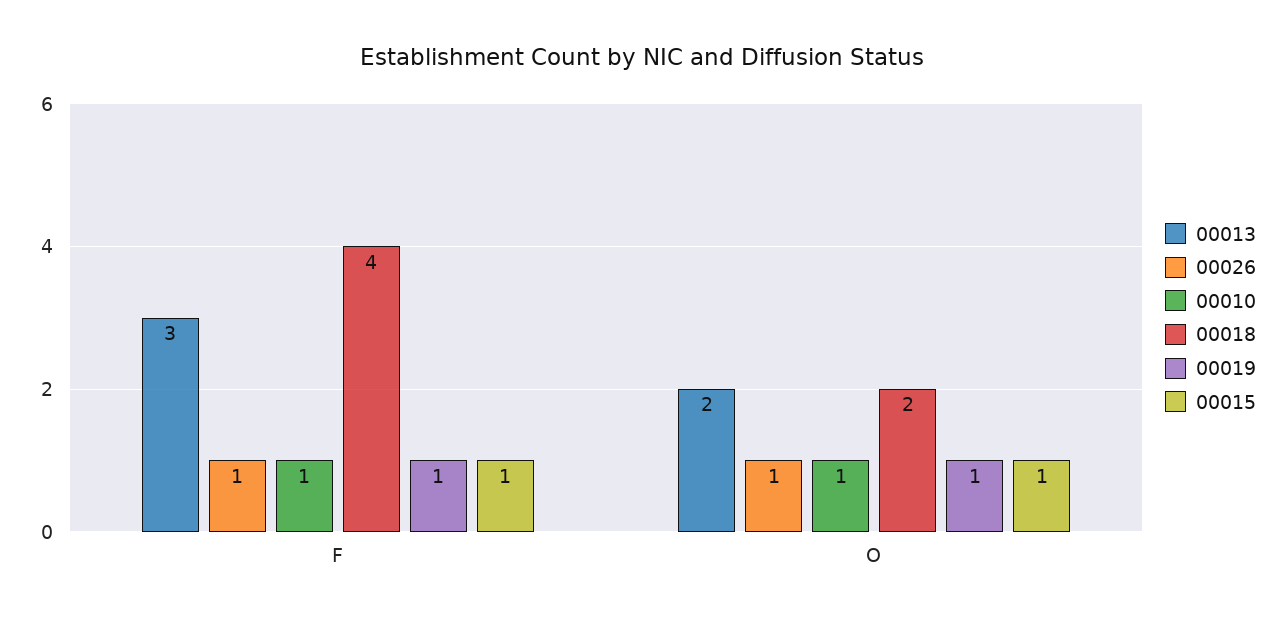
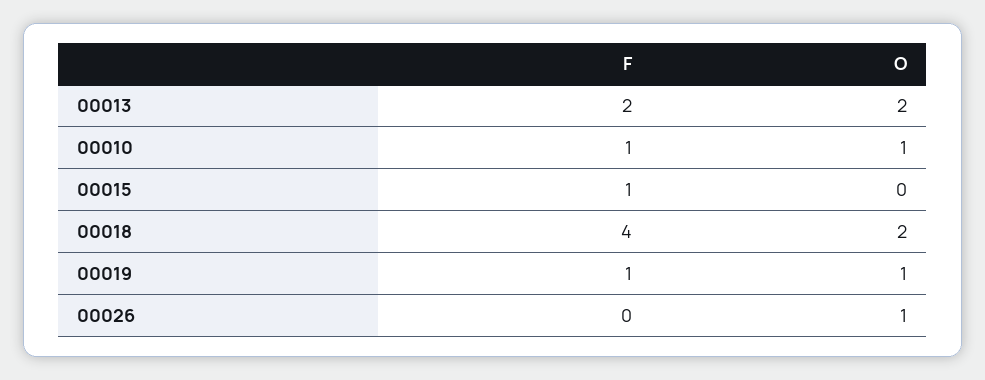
00013, F: 3 -> 2
00026, F: 1 -> 0
00015, O: 1 -> 0

